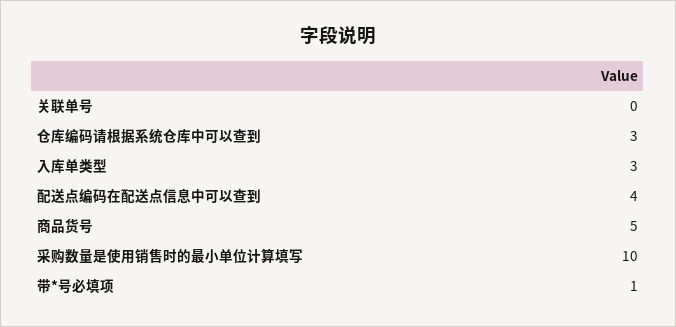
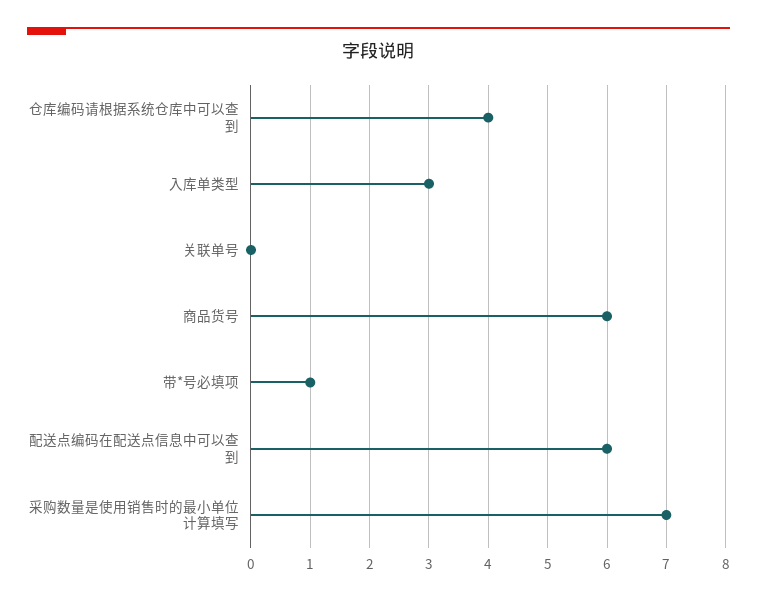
仓库编码请根据系统仓库中可以查到: 3 -> 4
配送点编码在配送点信息中可以查到: 4 -> 6
商品货号: 5 -> 6
采购数量是使用销售时的最小单位计算填写: 10 -> 7

